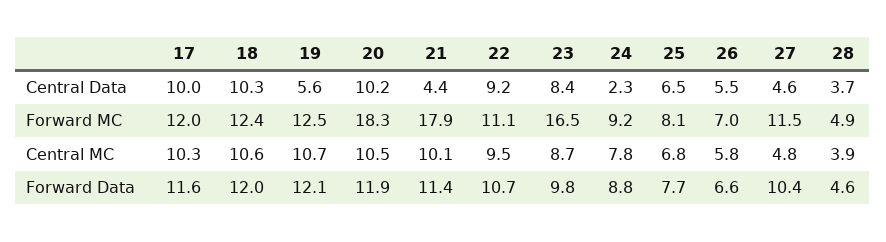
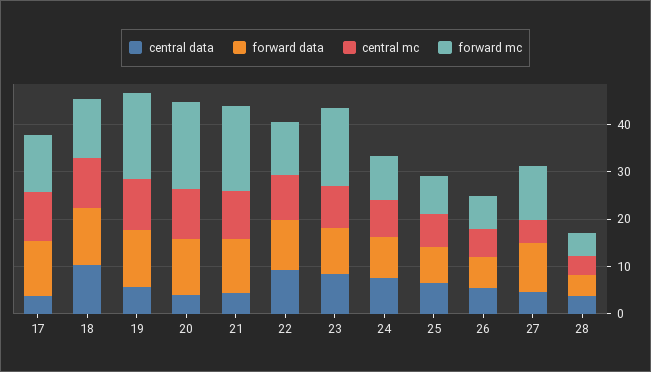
Central Data, 17: 10 -> 4
Central Data, 20: 10.2 -> 4
Central Data, 24: 2.3 -> 8
Forward MC, 19: 12.5 -> 18

